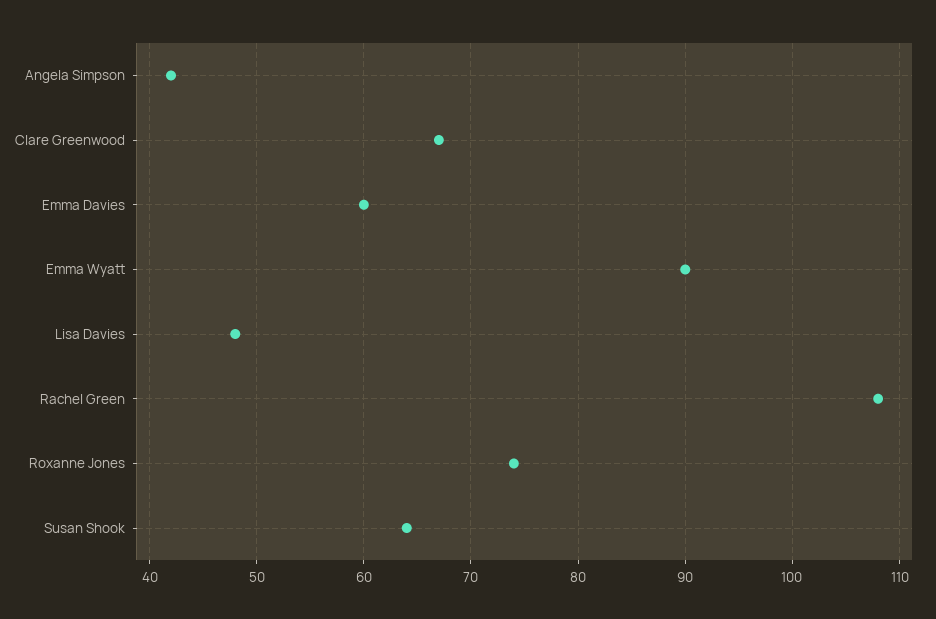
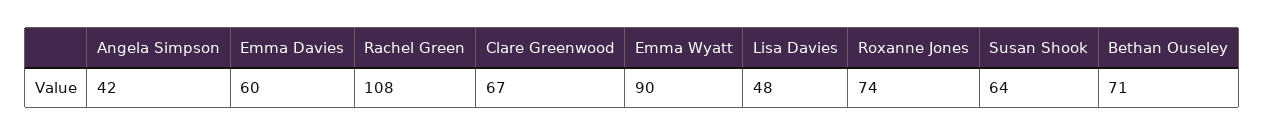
Bethan Ouseley: none -> 71

